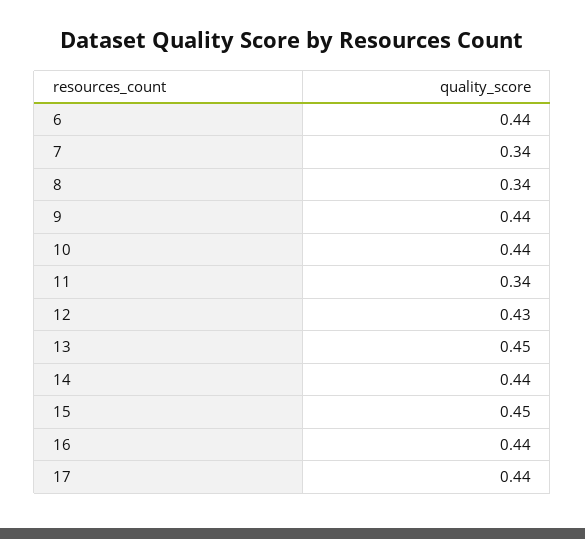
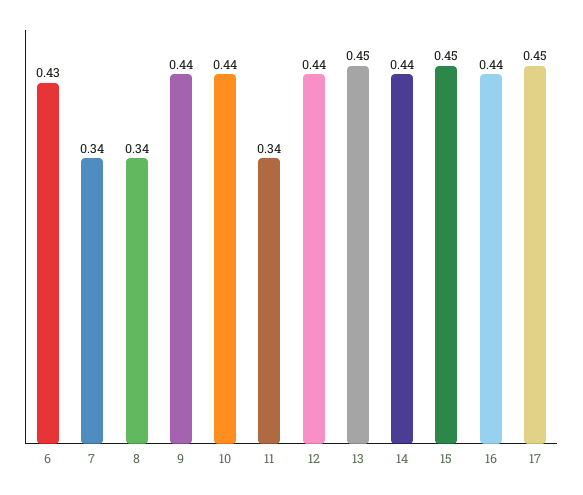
6: 0.44 -> 0.43
12: 0.43 -> 0.44
17: 0.44 -> 0.45

